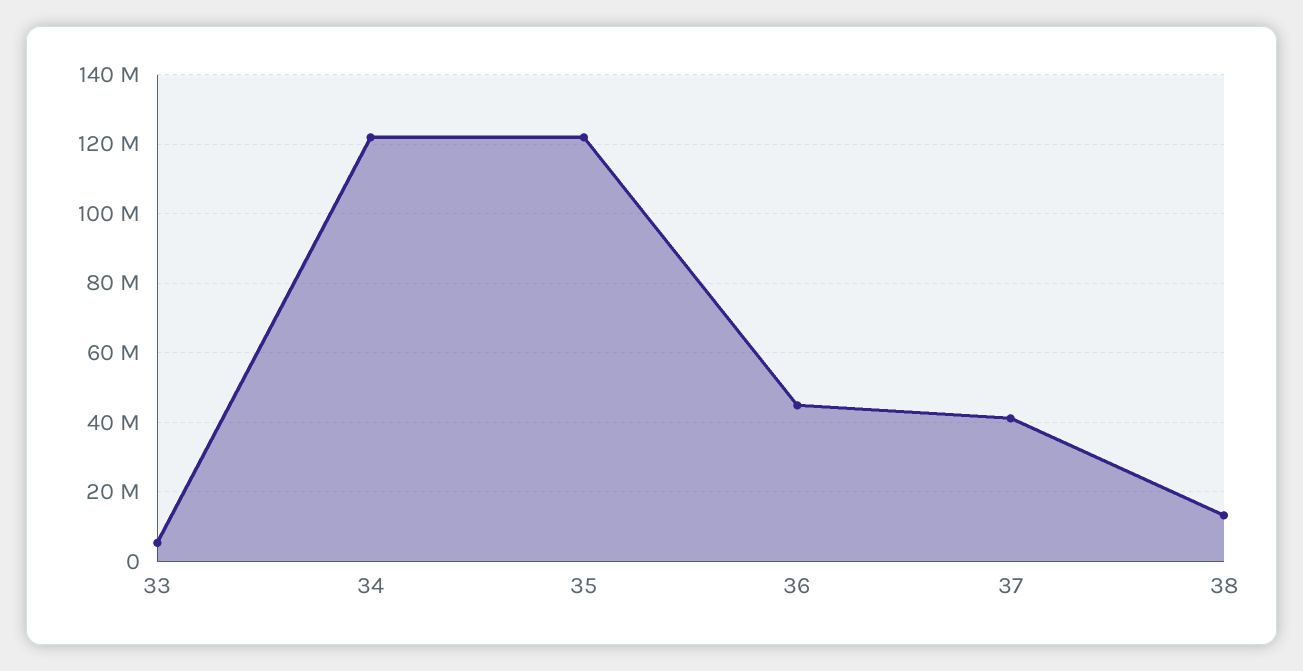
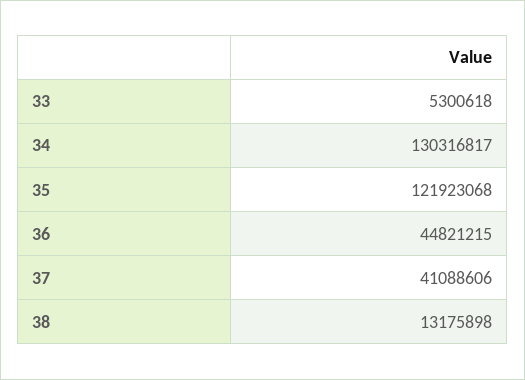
34: 122000000 -> 130316817

